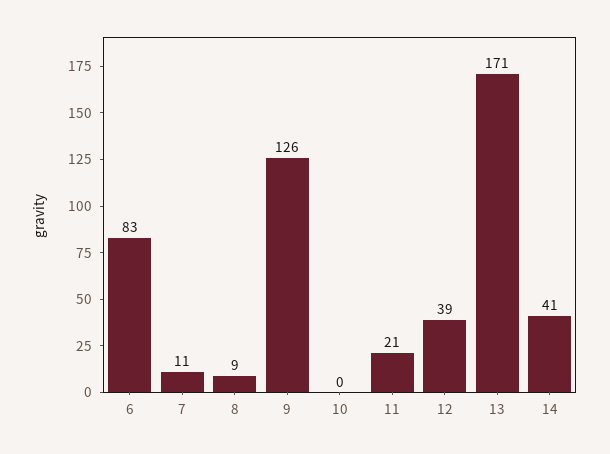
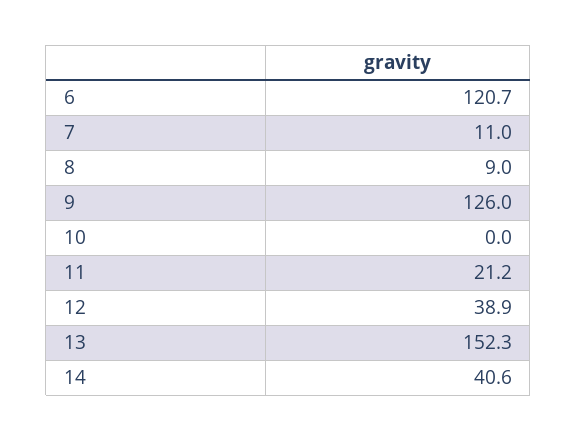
6: 83 -> 120.7
13: 171 -> 152.3

